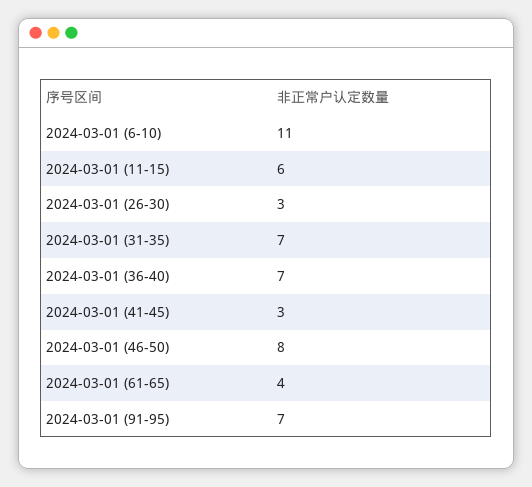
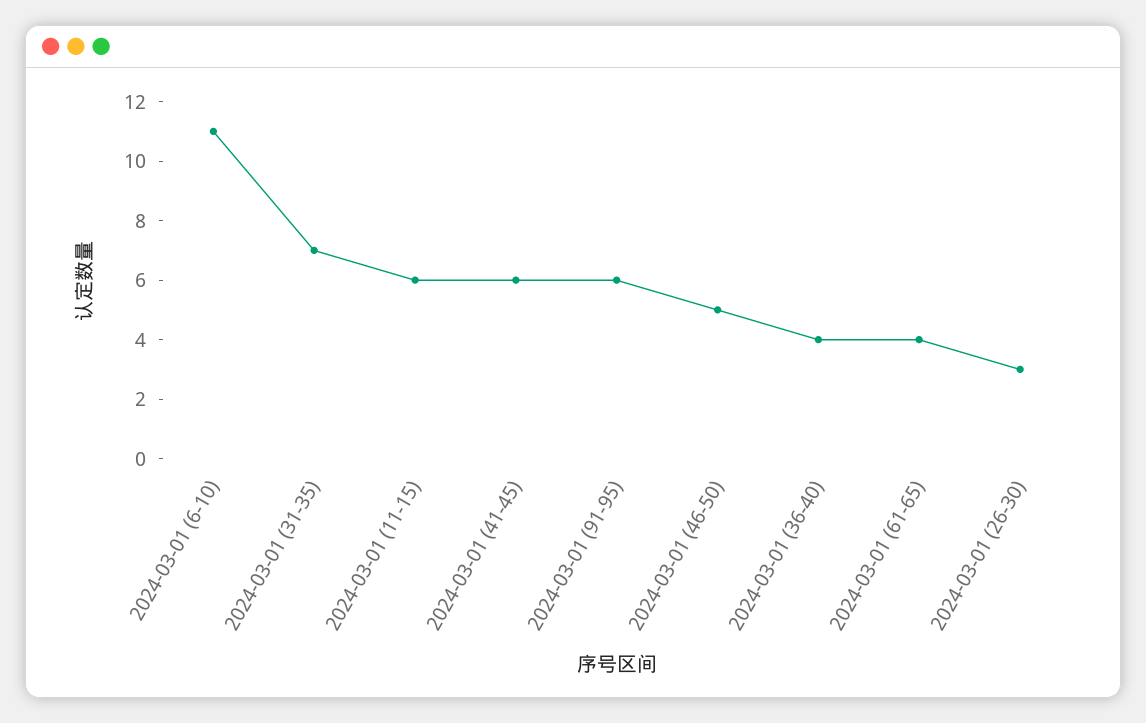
2024-03-01 (36-40): 7 -> 4
2024-03-01 (41-45): 3 -> 6
2024-03-01 (46-50): 8 -> 5
2024-03-01 (91-95): 7 -> 6

